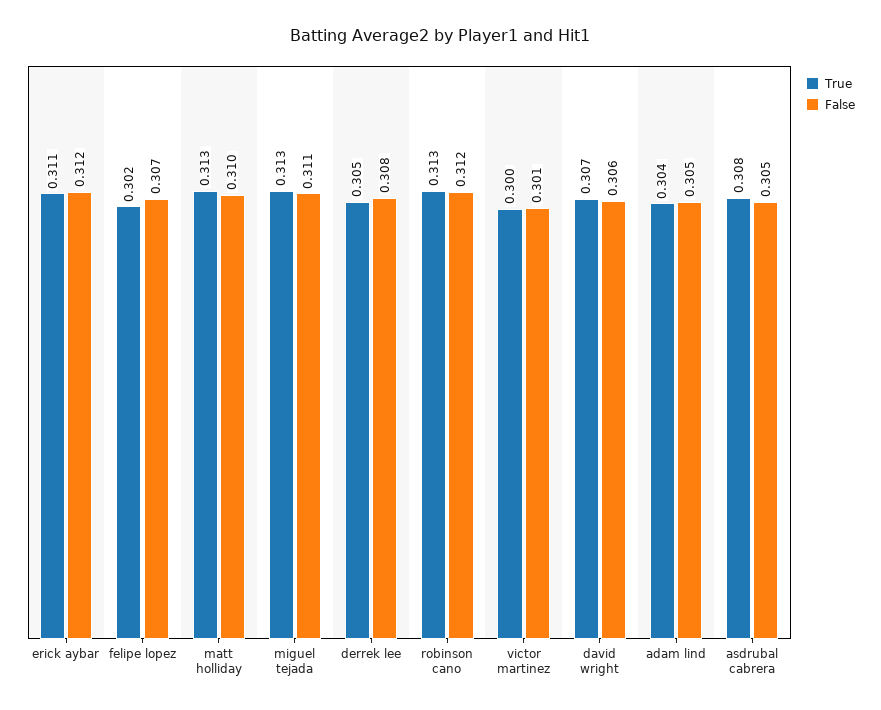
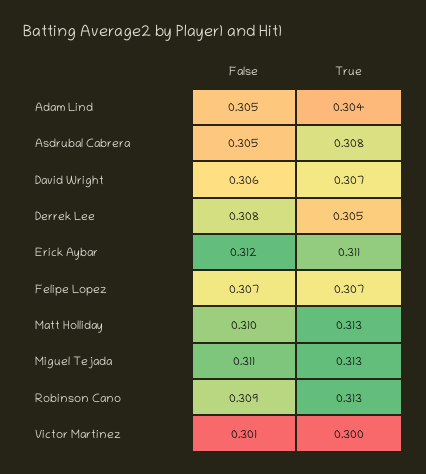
True, felipe lopez: 0.302 -> 0.307
False, robinson cano: 0.312 -> 0.309

